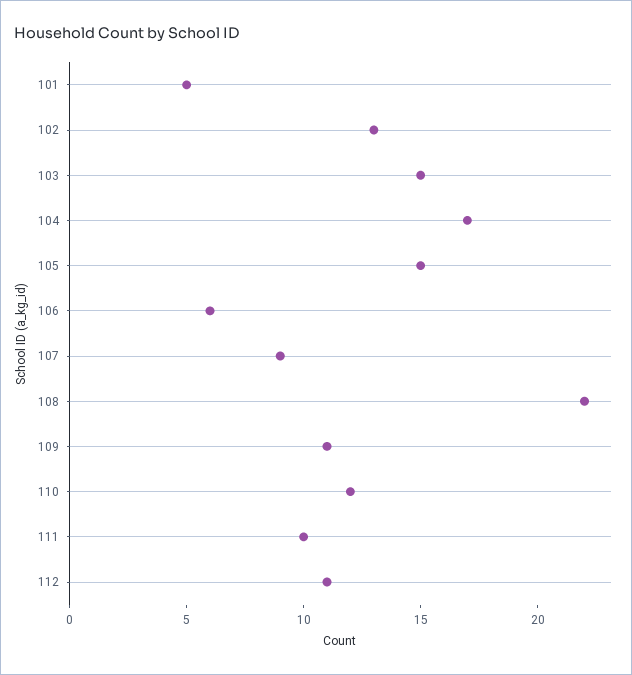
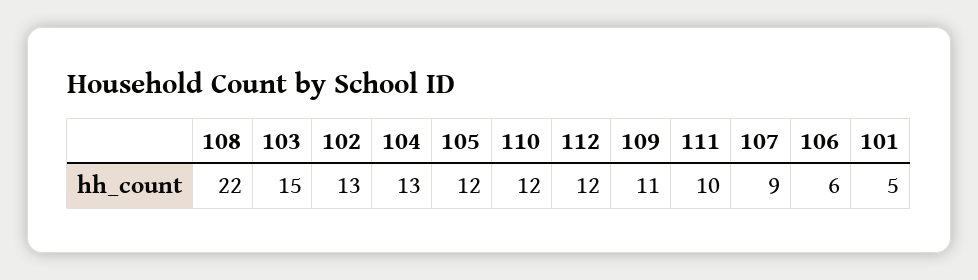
104: 17 -> 13
105: 15 -> 12
112: 11 -> 12

